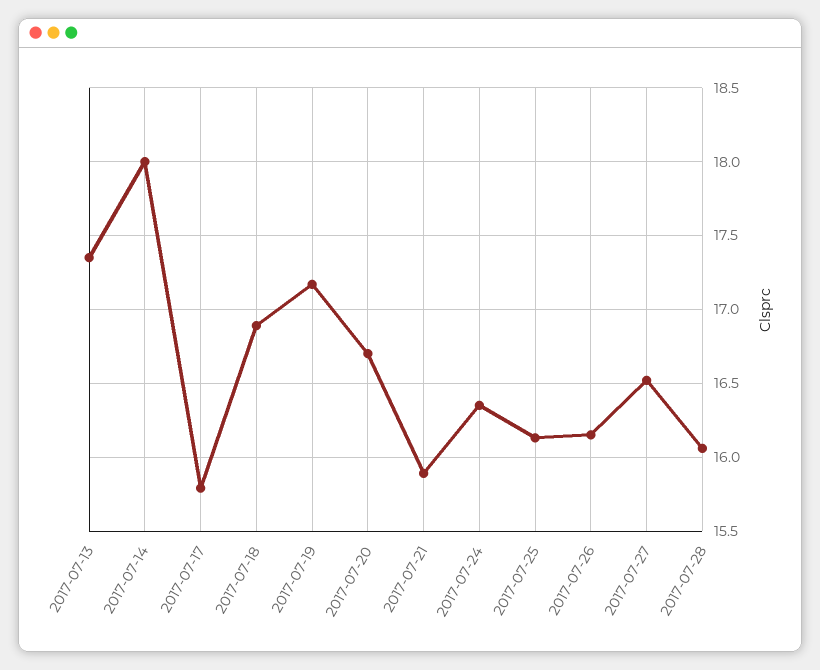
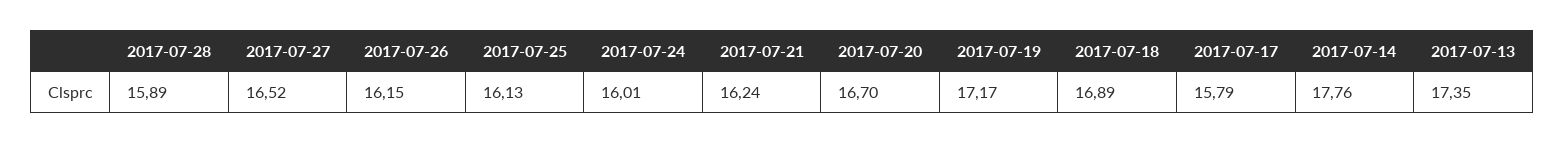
2017-07-14: 18 -> 17.76
2017-07-21: 15.9 -> 16.24
2017-07-24: 16.35 -> 16.01
2017-07-28: 16.05 -> 15.89

